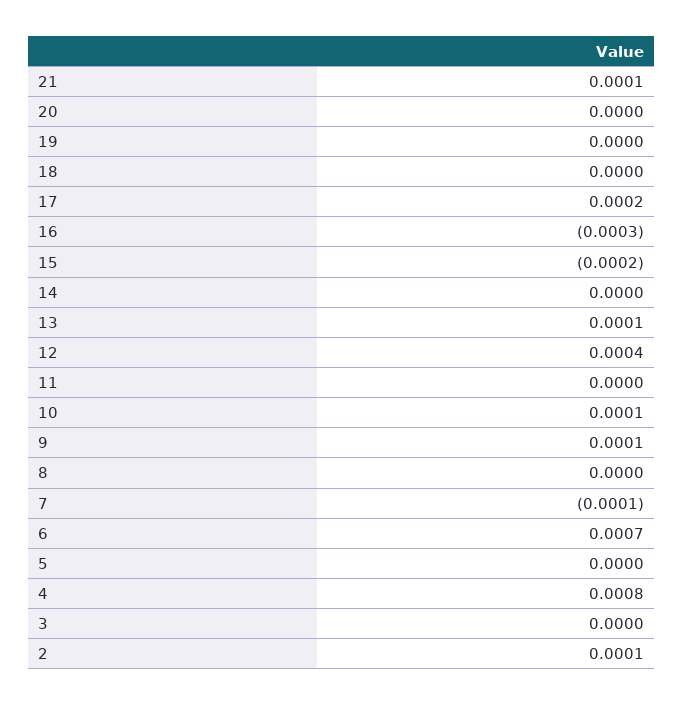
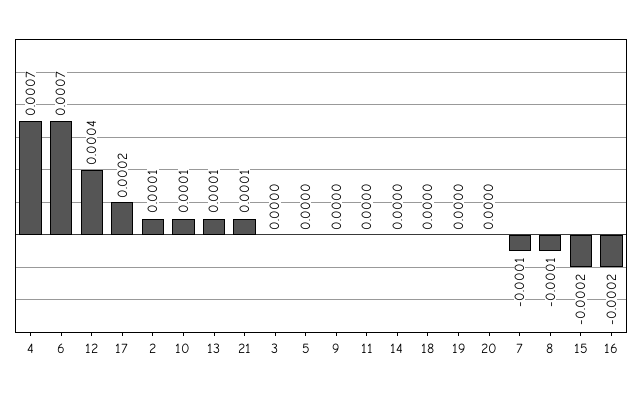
16: -0.0003 -> -0.0002
9: 0.0001 -> 0
8: 0 -> -0.0001
4: 0.0008 -> 0.0007

